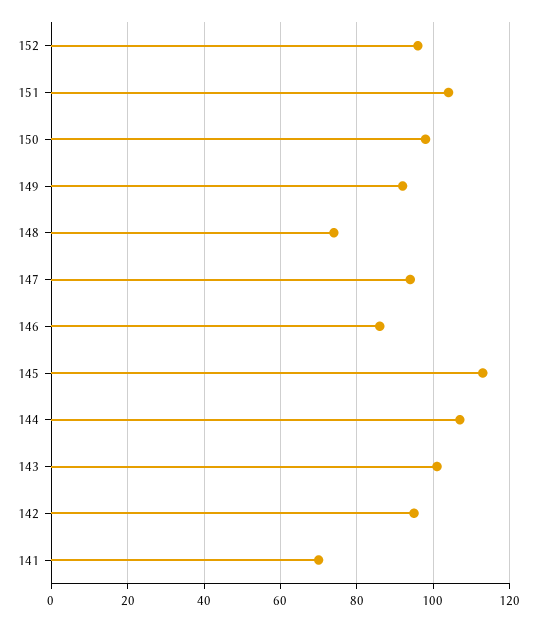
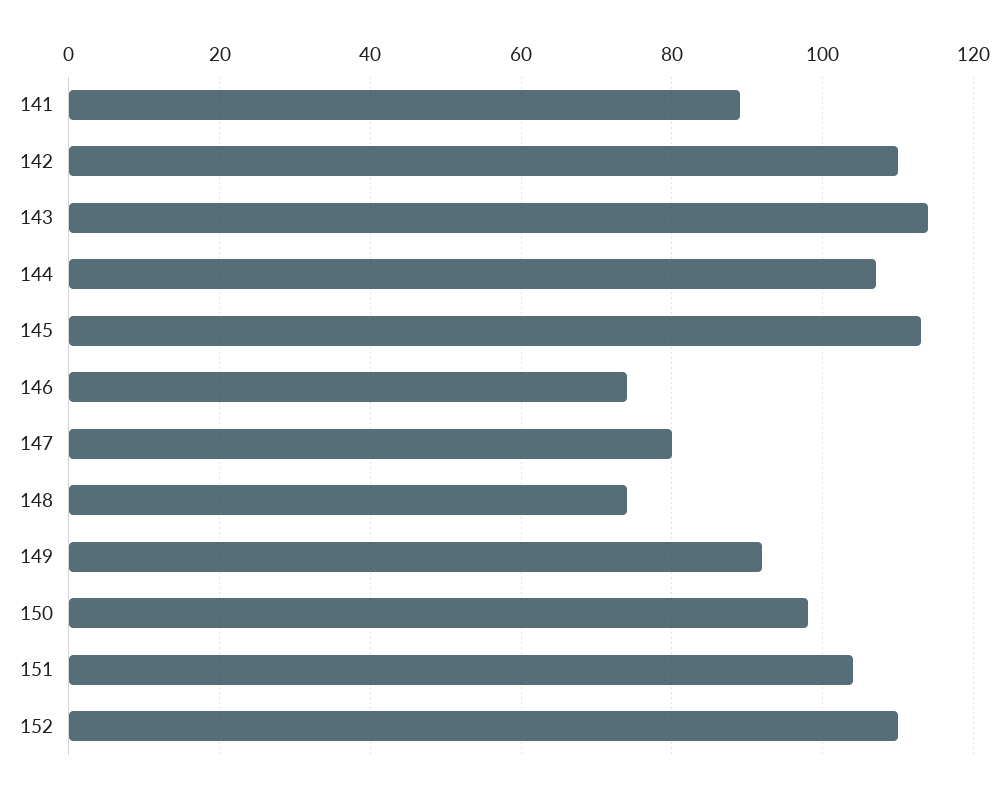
152: 95 -> 110
147: 95 -> 80
146: 85 -> 75
143: 100 -> 115
142: 95 -> 110
141: 70 -> 90

